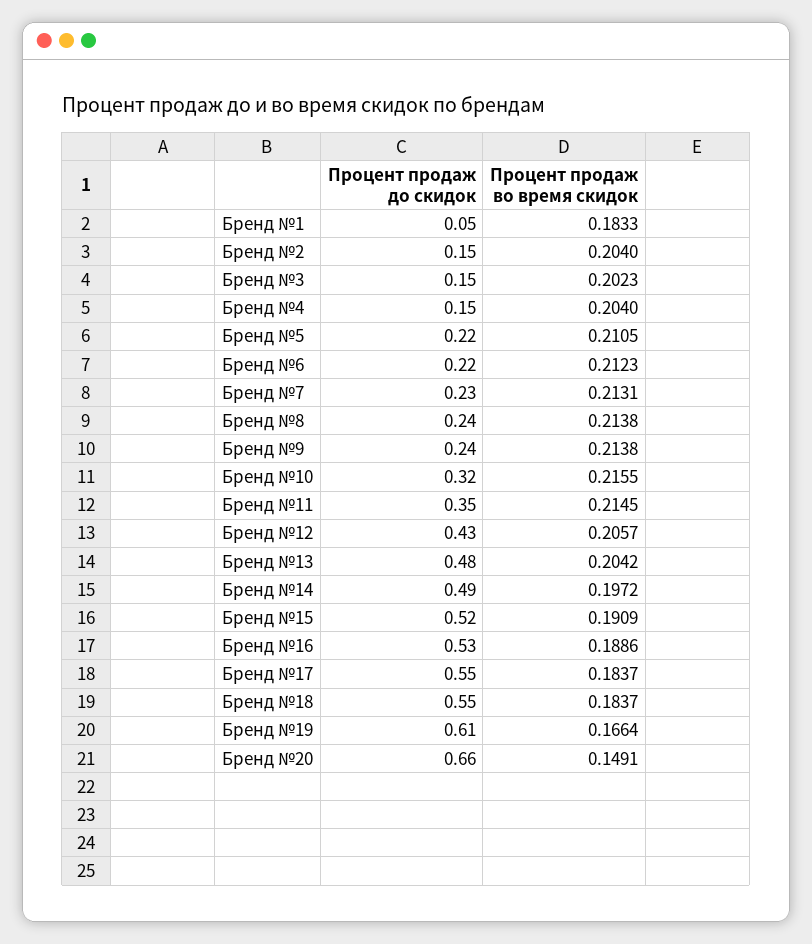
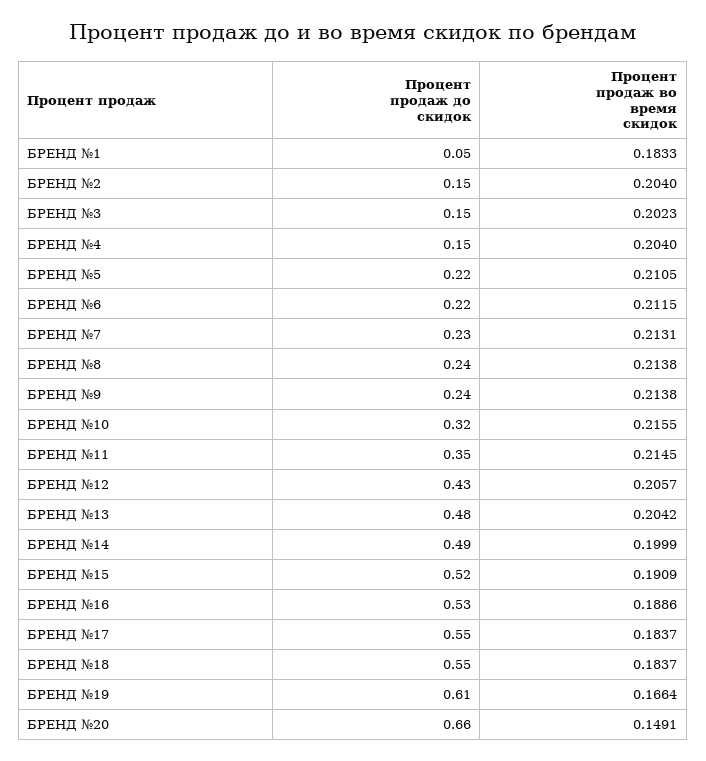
Процент продаж во время скидок, Бренд №6: 0.2123 -> 0.2115
Процент продаж во время скидок, Бренд №14: 0.1972 -> 0.1999

